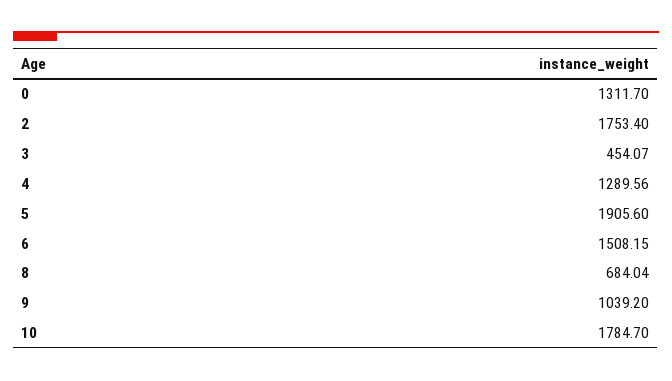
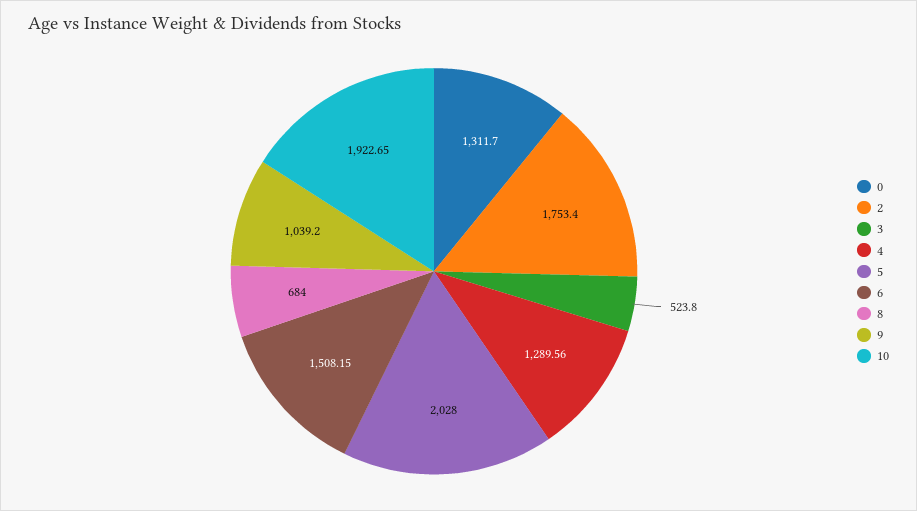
3: 454.07 -> 523.8
5: 1905.6 -> 2028
8: 684.04 -> 684
10: 1784.7 -> 1922.65

